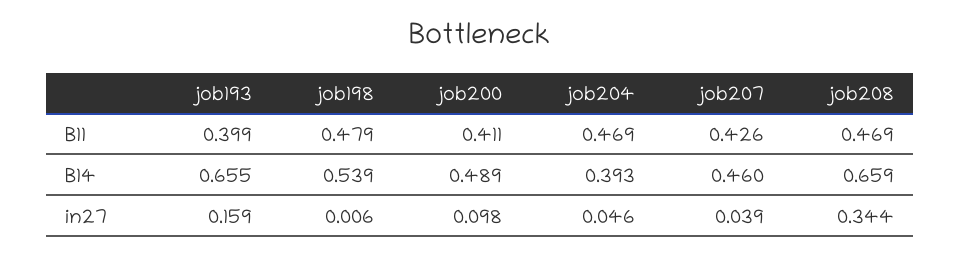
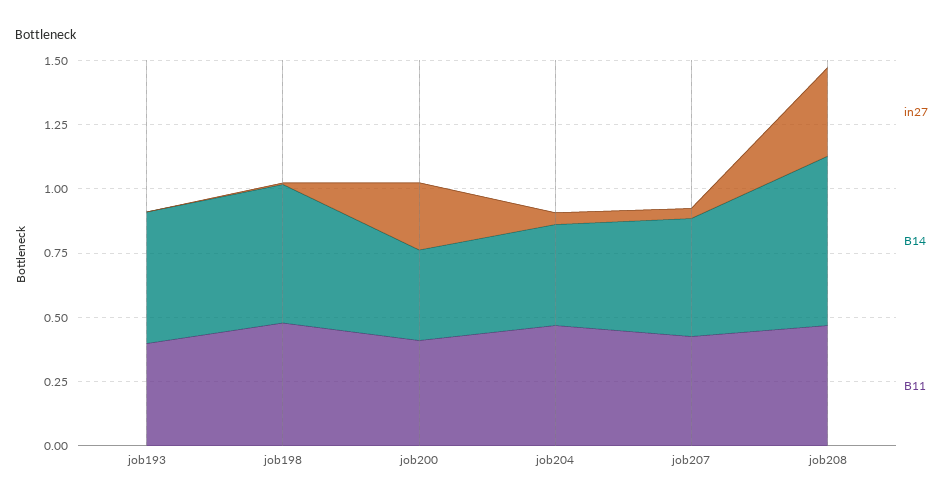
B14, job193: 0.655 -> 0.5
B14, job200: 0.489 -> 0.35
in27, job193: 0.159 -> 0
in27, job200: 0.098 -> 0.25

